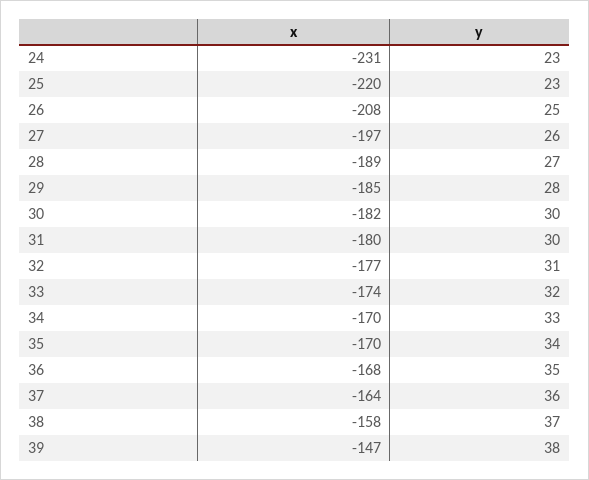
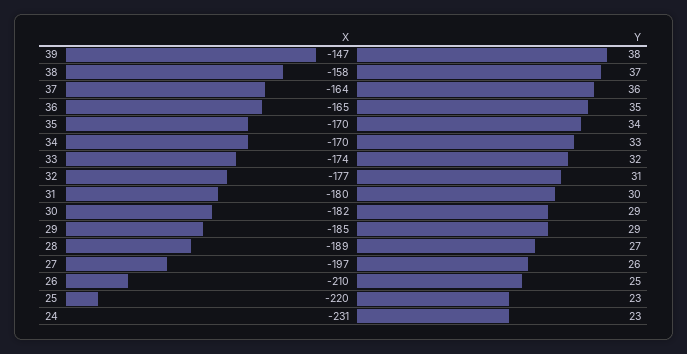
x, 26: -208 -> -210
y, 29: 28 -> 29
y, 30: 30 -> 29
x, 36: -168 -> -165

